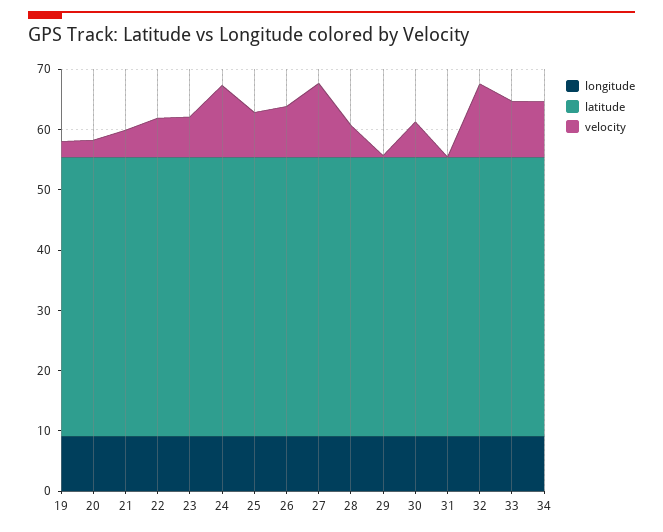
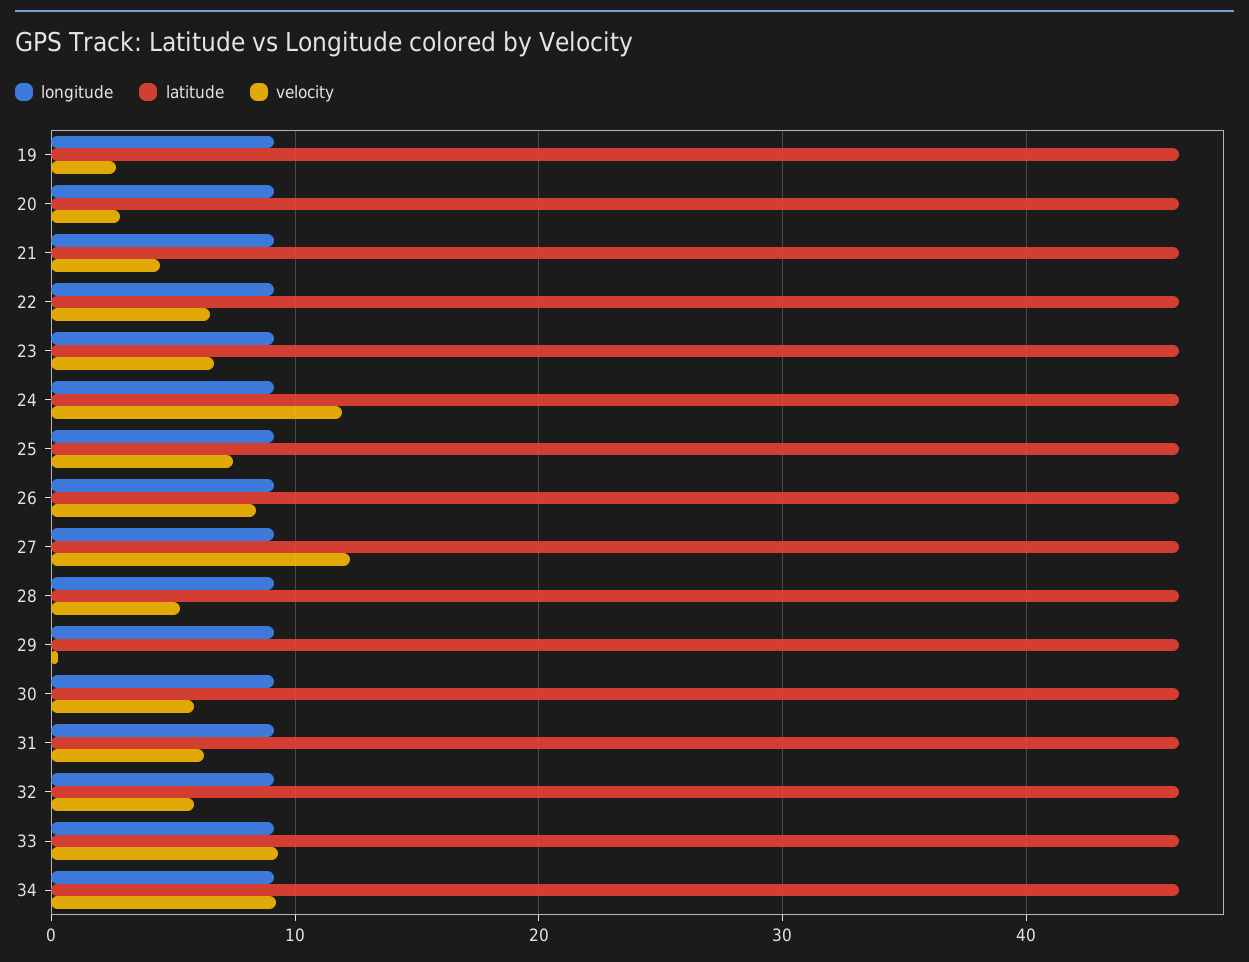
velocity, 31: 0 -> 6
velocity, 32: 12 -> 6

